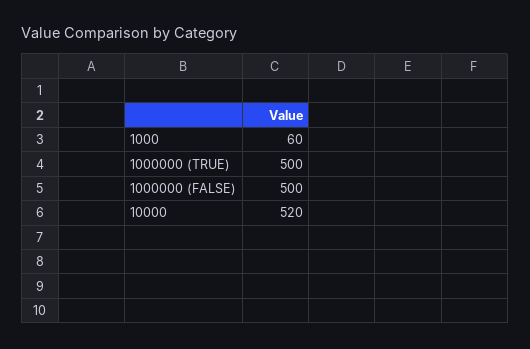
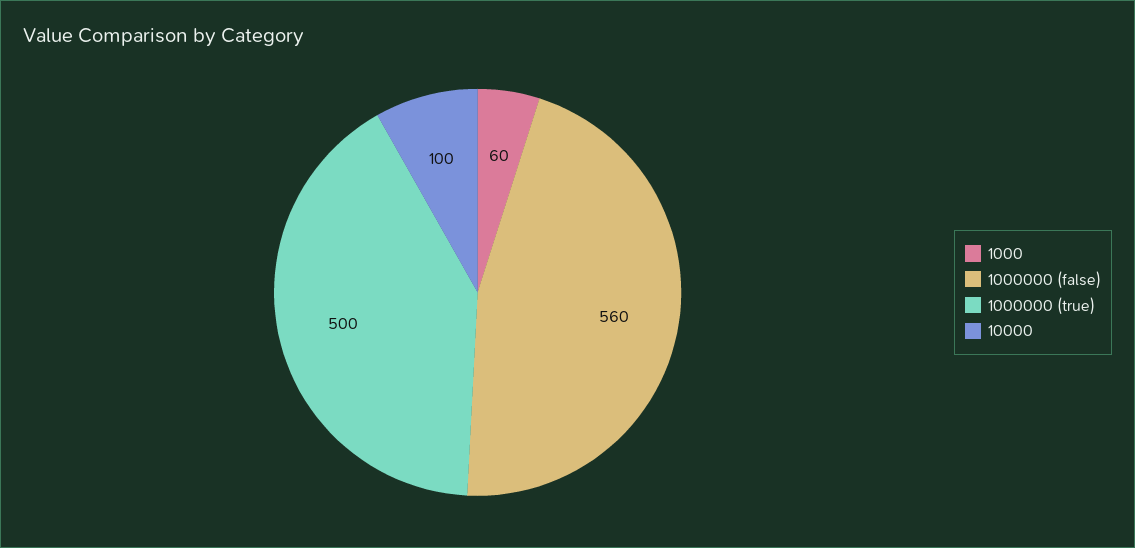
1000000 (FALSE): 500 -> 560
10000: 520 -> 100

